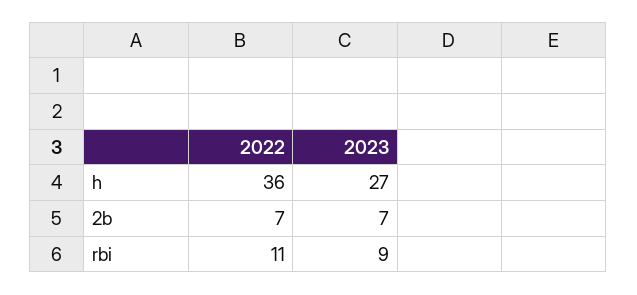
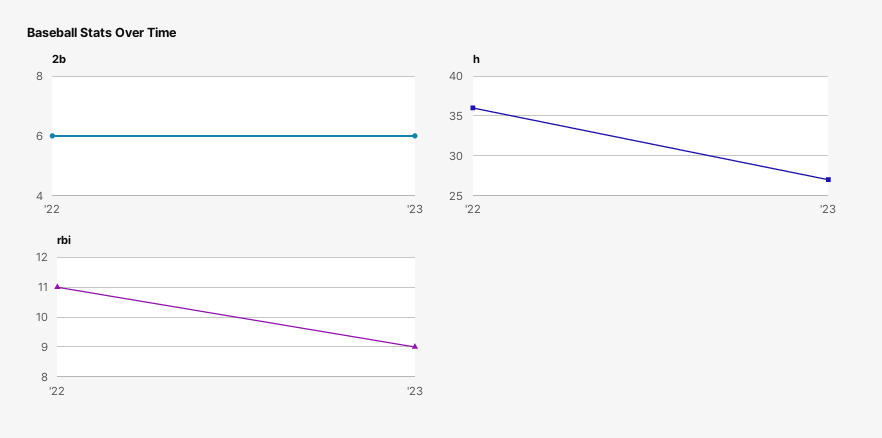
2b, 2022: 7 -> 6
2b, 2023: 7 -> 6

